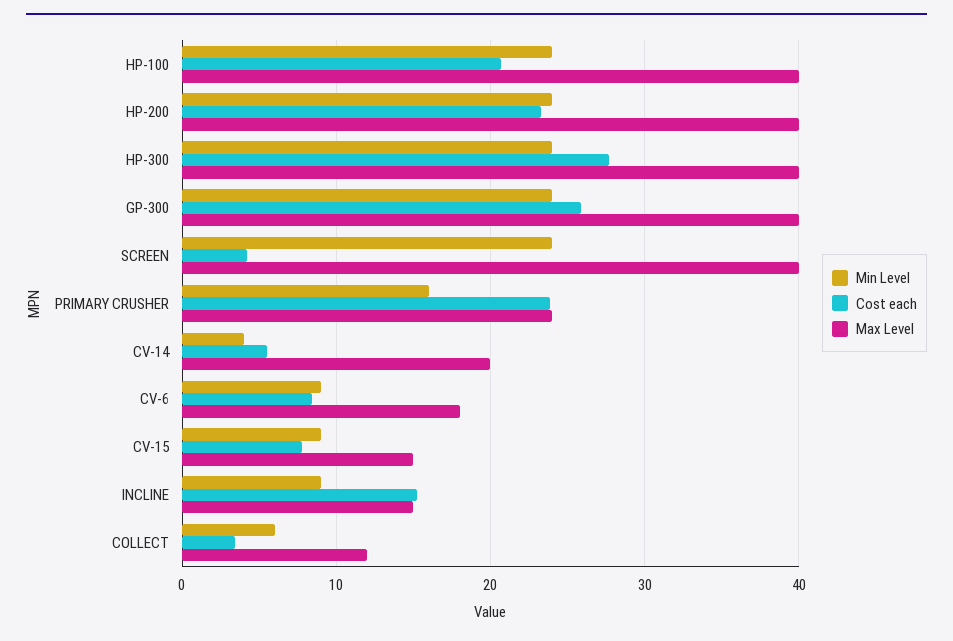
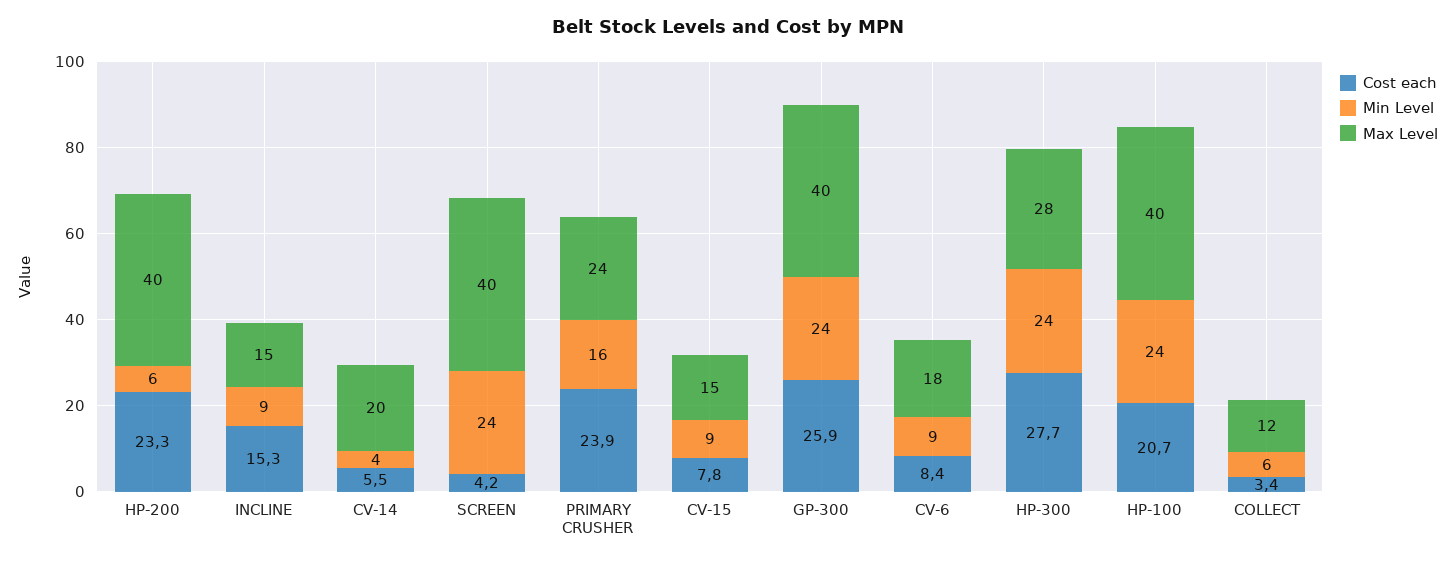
Min Level, HP-200: 24 -> 6
Max Level, HP-300: 40 -> 28

